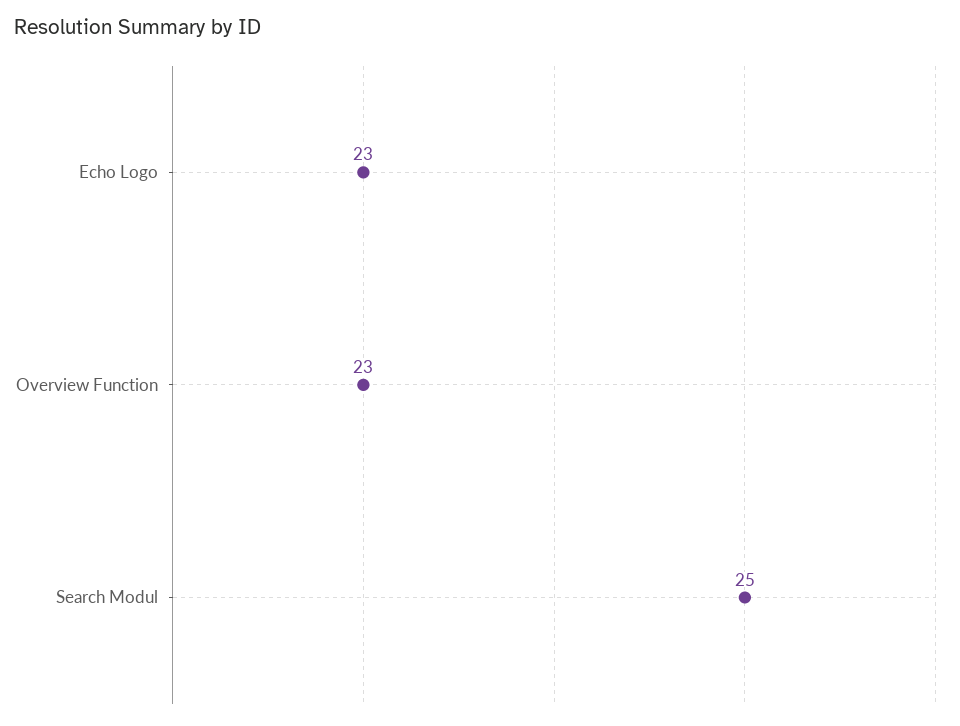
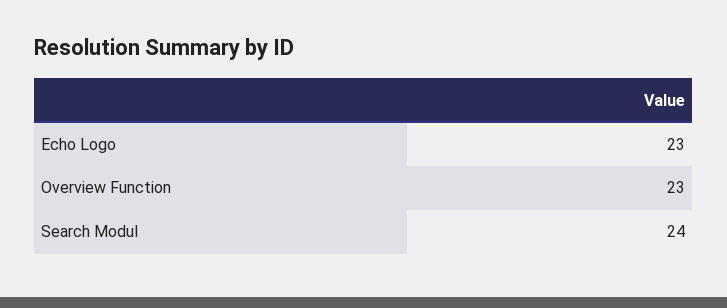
Search Modul: 25 -> 24

